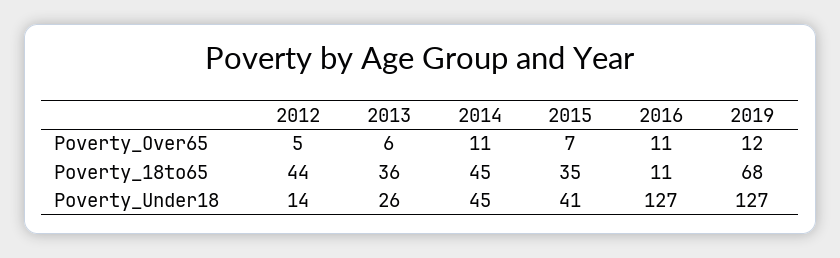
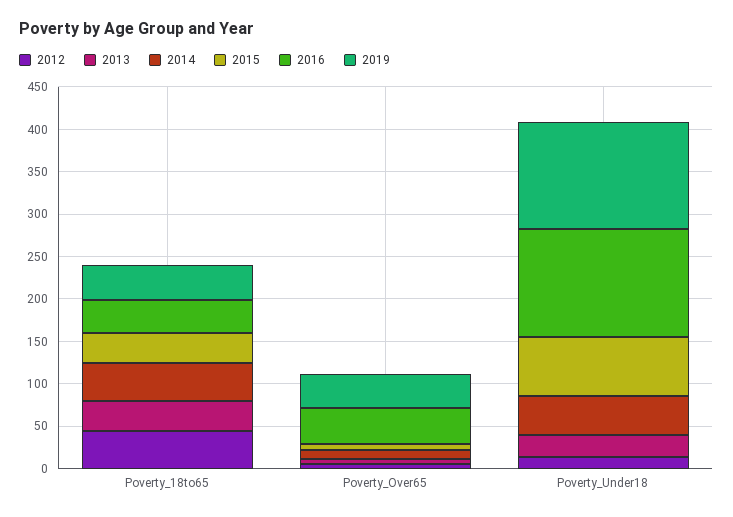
2016, Poverty_Over65: 11 -> 40
2019, Poverty_Over65: 12 -> 40
2016, Poverty_18to65: 11 -> 40
2019, Poverty_18to65: 68 -> 40
2015, Poverty_Under18: 41 -> 70

